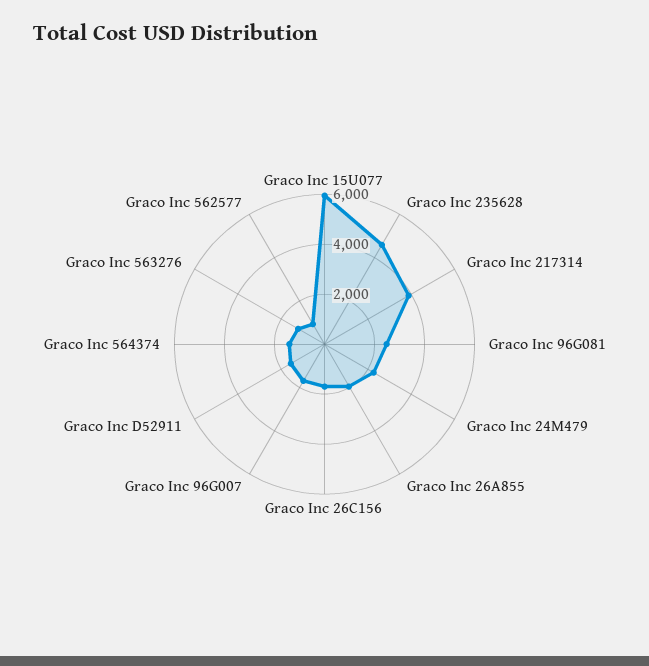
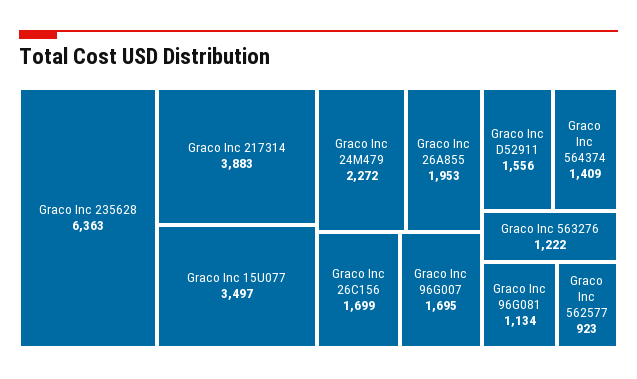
Graco Inc 15U077: 6000 -> 3497
Graco Inc 235628: 4500 -> 6363
Graco Inc 96G081: 2500 -> 1134

